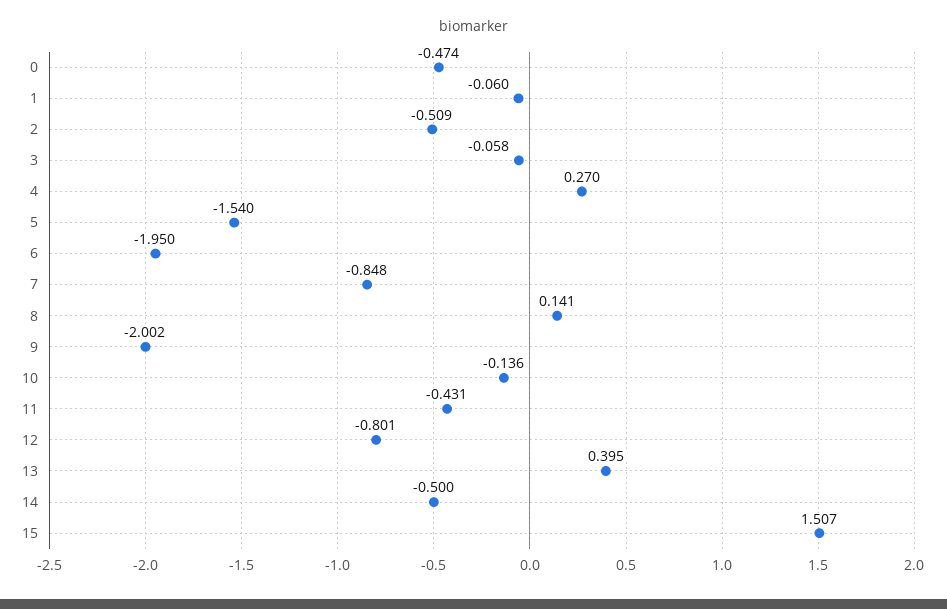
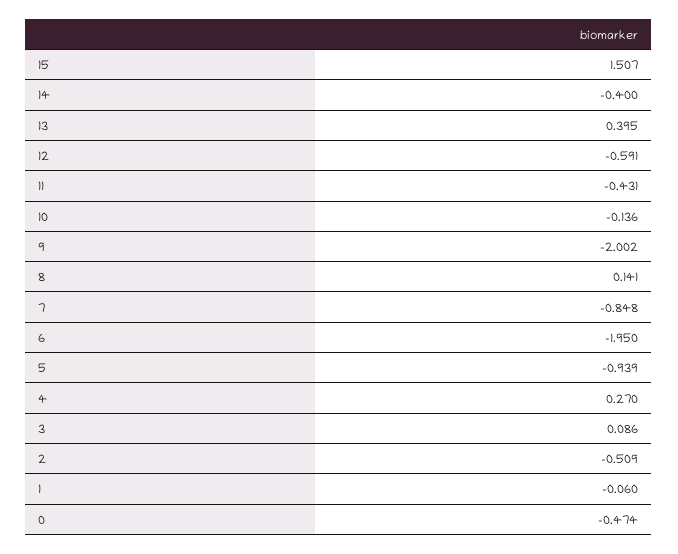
3: -0.058 -> 0.086
5: -1.54 -> -0.939
12: -0.801 -> -0.591
14: -0.5 -> -0.4

